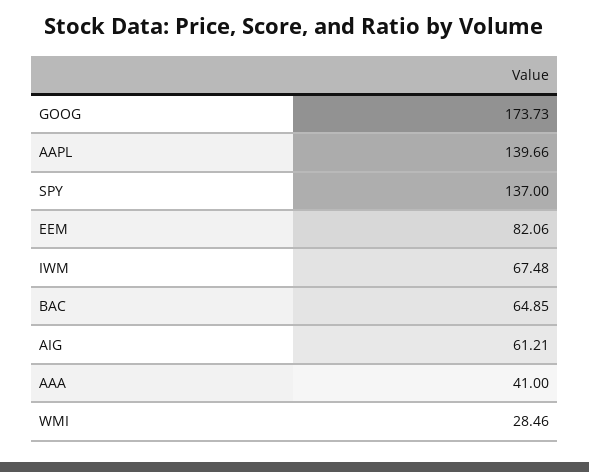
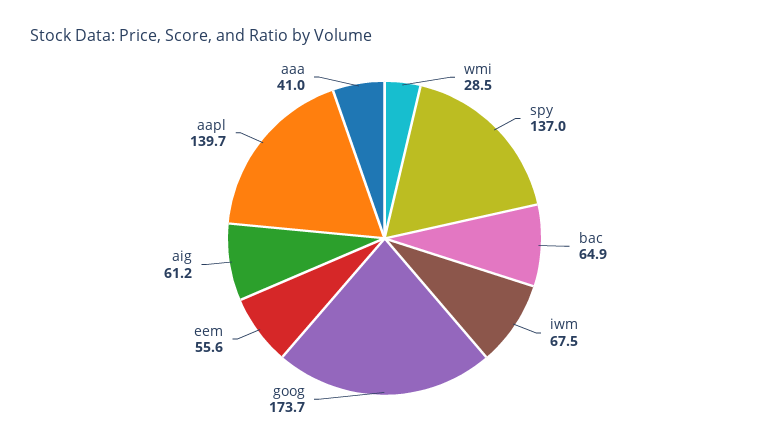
EEM: 82.06 -> 55.6

